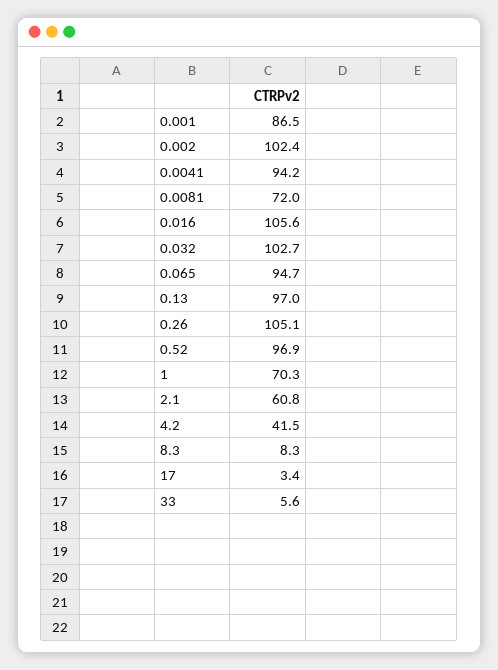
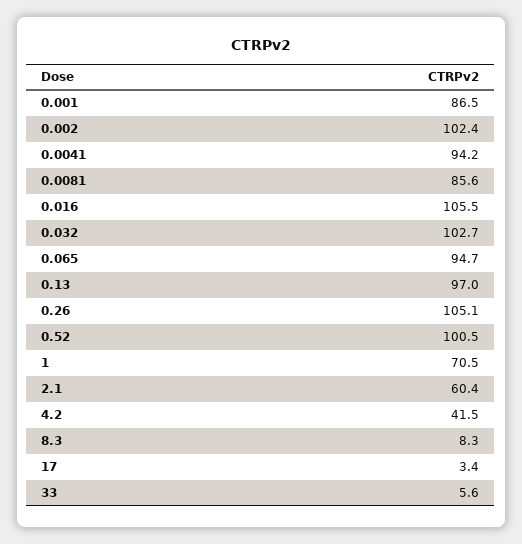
0.0081: 72 -> 85.6
0.016: 105.6 -> 105.5
0.52: 96.9 -> 100.5
1: 70.3 -> 70.5
2.1: 60.8 -> 60.4

